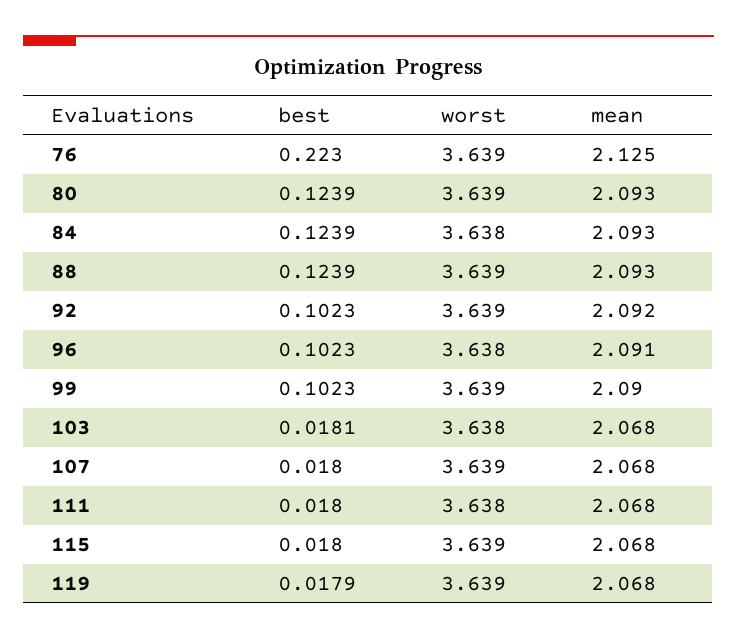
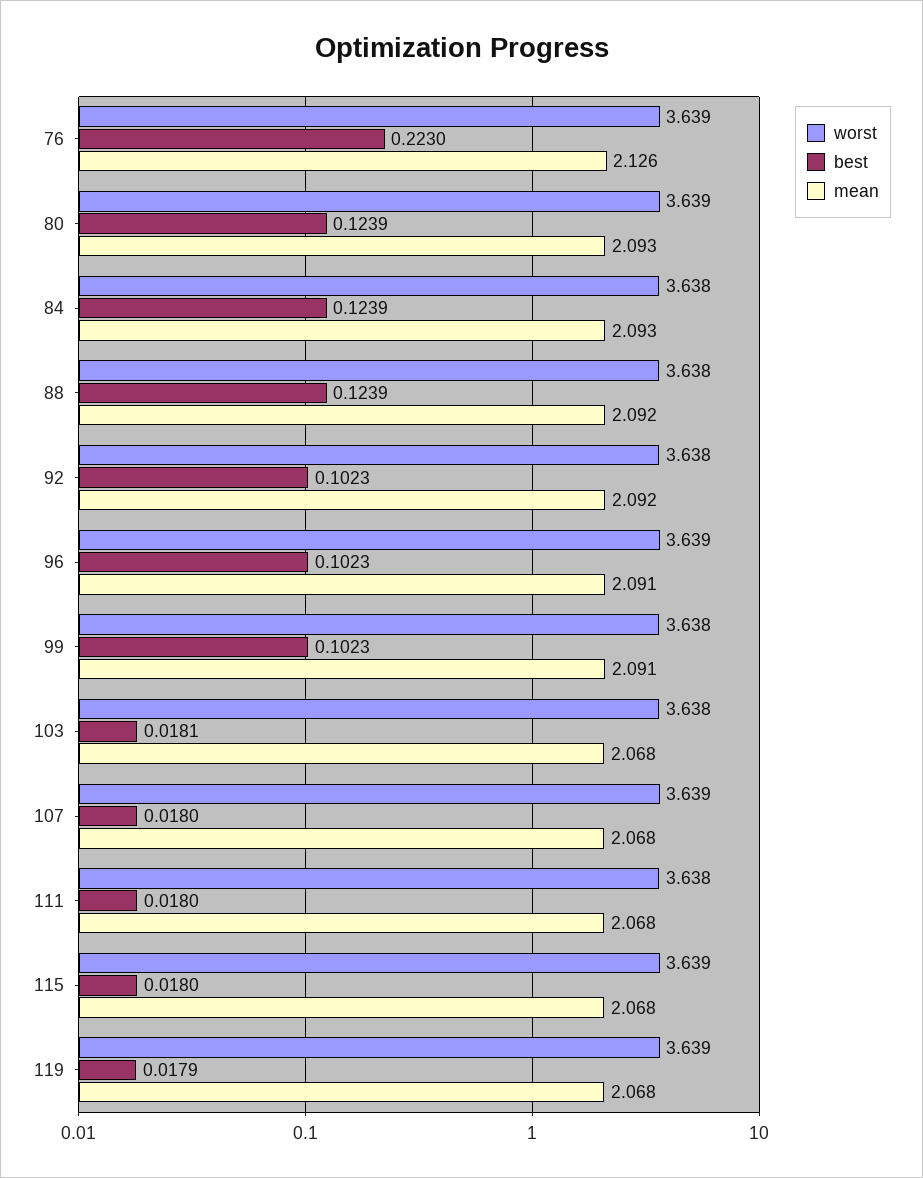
mean, 76: 2.125 -> 2.126
worst, 88: 3.639 -> 3.638
mean, 88: 2.093 -> 2.092
worst, 92: 3.639 -> 3.638
worst, 96: 3.638 -> 3.639
worst, 99: 3.639 -> 3.638
mean, 99: 2.09 -> 2.091

